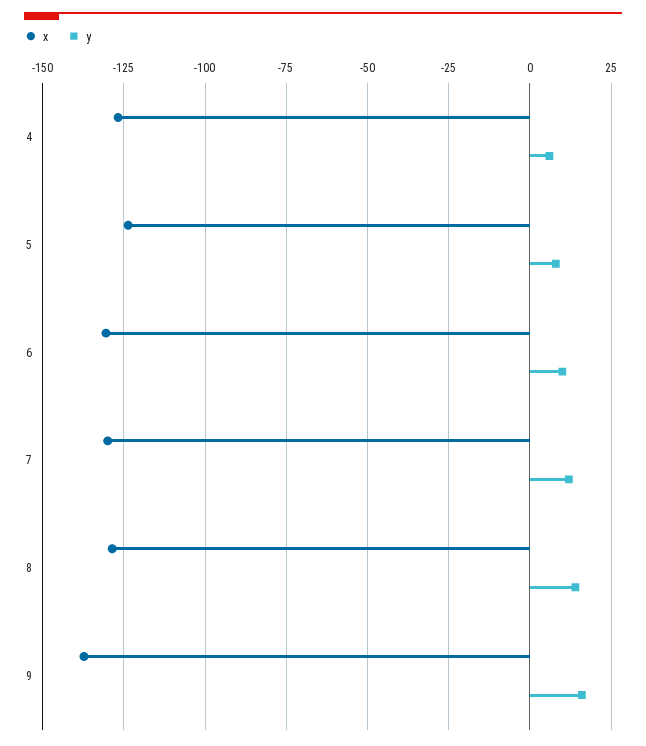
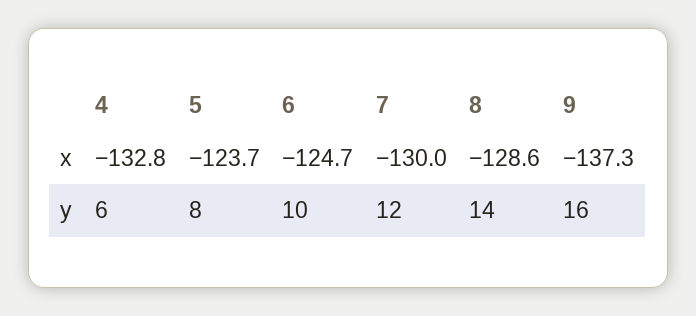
x, 4: -127.5 -> -132.8
x, 6: -130 -> -124.7

